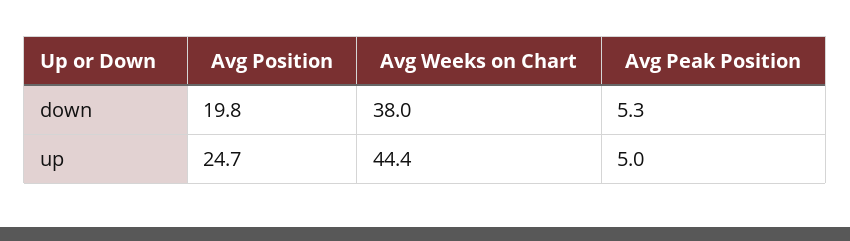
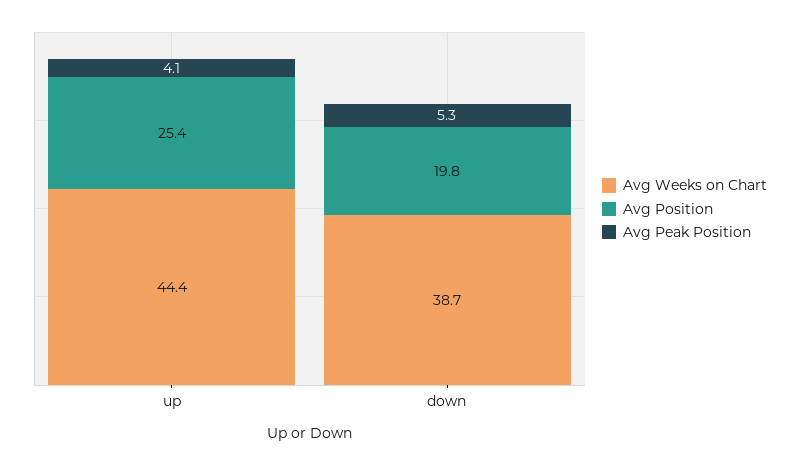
Avg Weeks on Chart, down: 38 -> 38.7
Avg Position, up: 24.7 -> 25.4
Avg Peak Position, up: 5 -> 4.1

